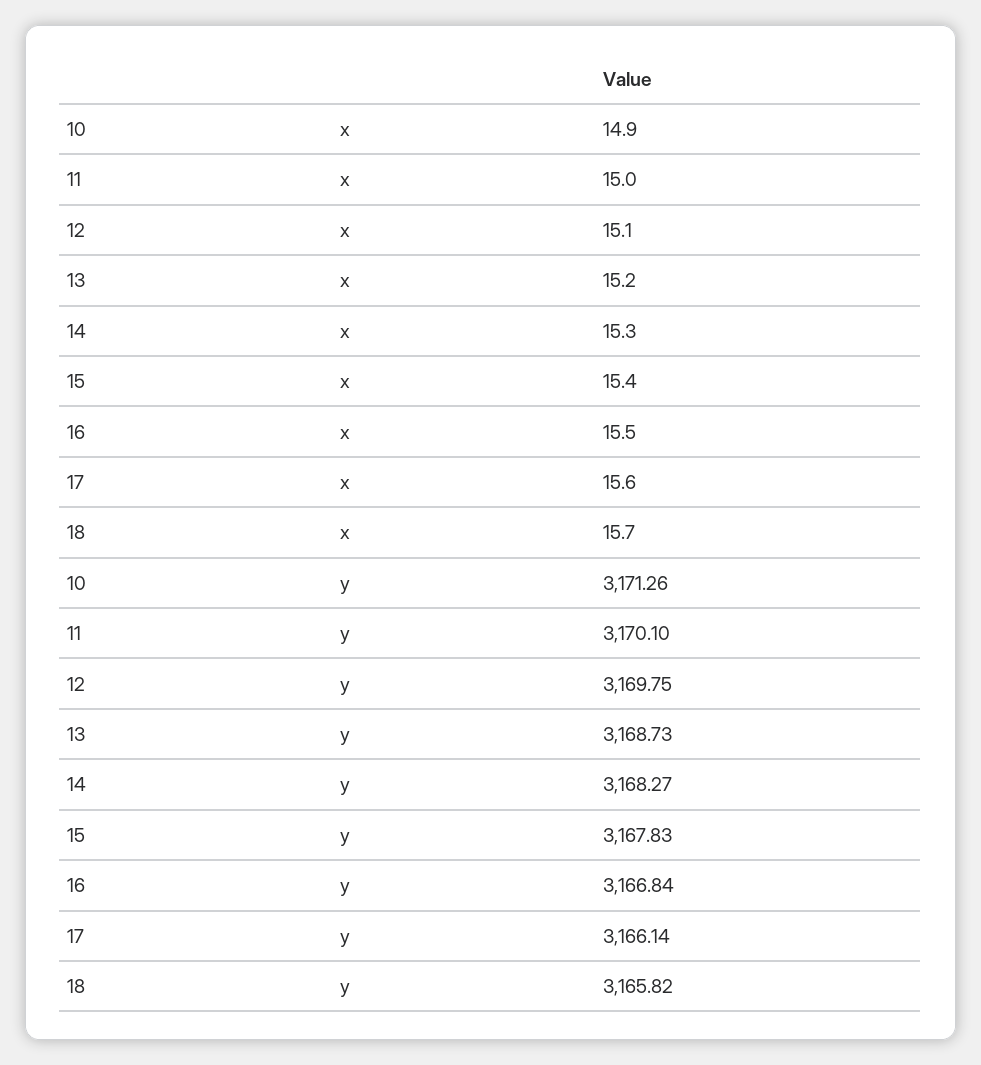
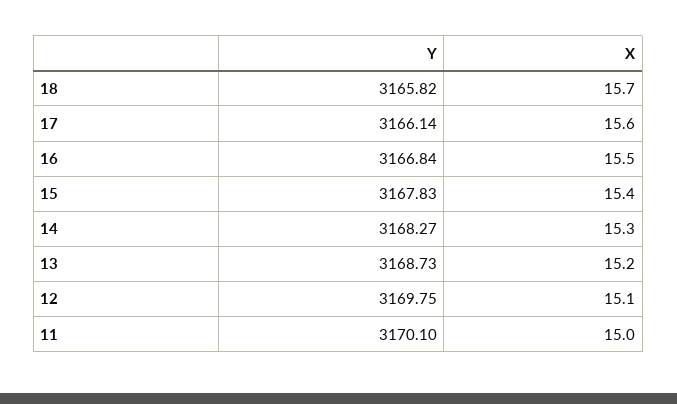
10, x: 14.9 -> none
10, y: 3171.26 -> none

